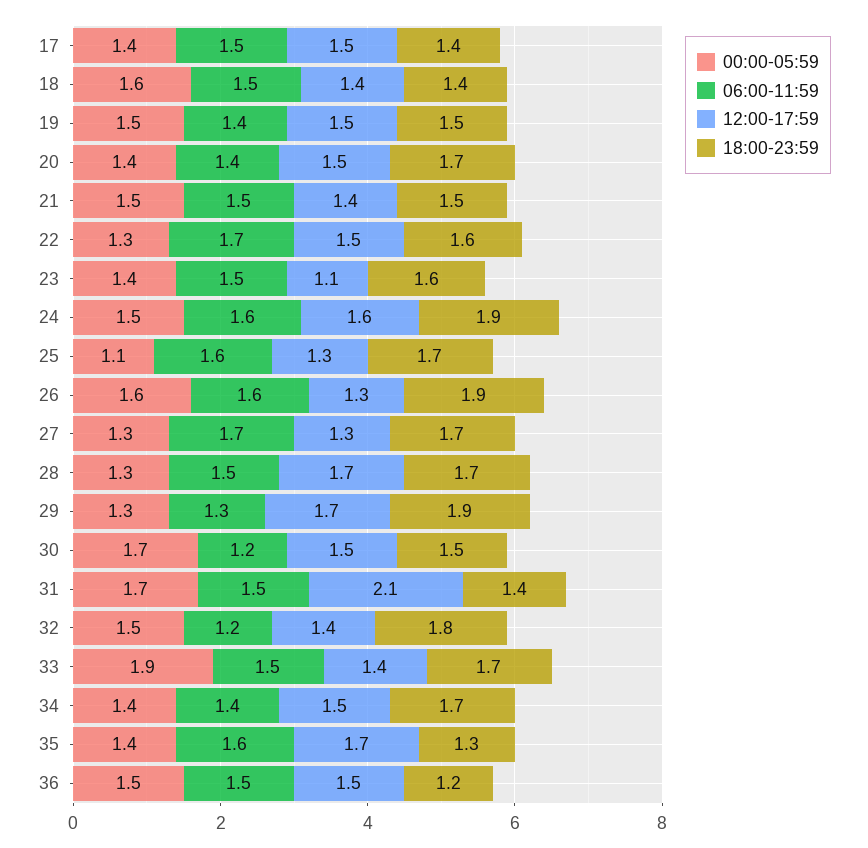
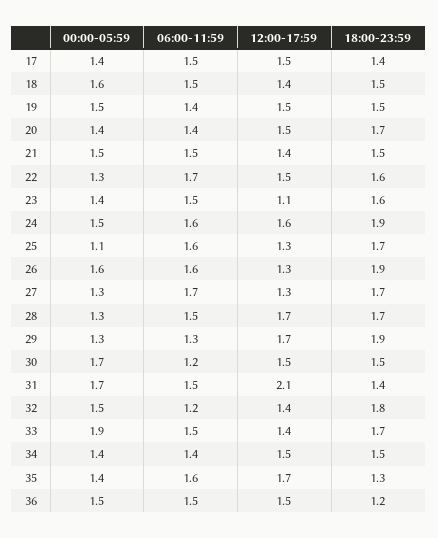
18:00-23:59, 18: 1.4 -> 1.5
18:00-23:59, 34: 1.7 -> 1.5

